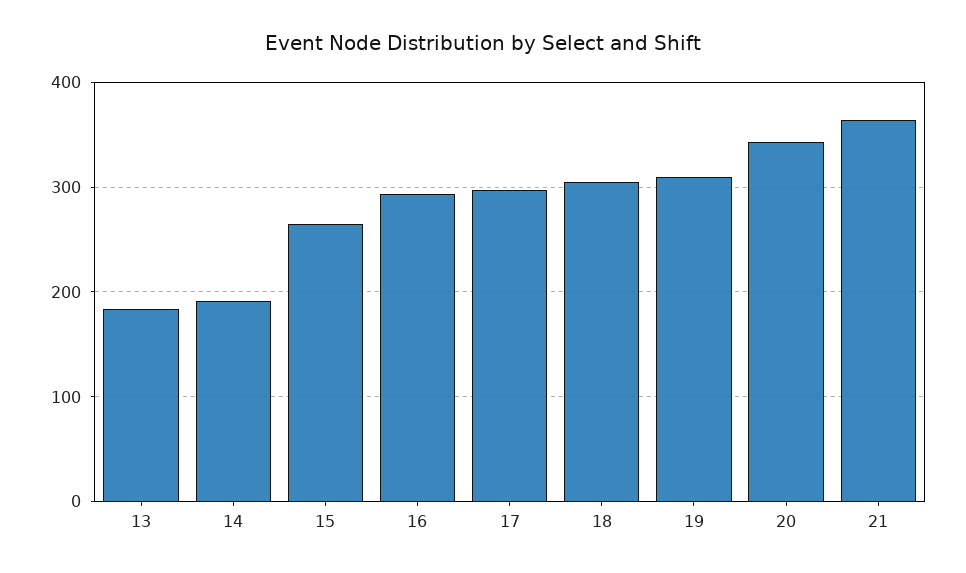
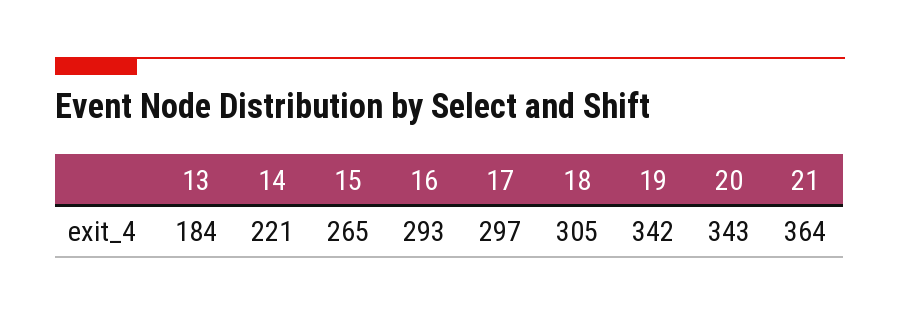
14: 190 -> 221
19: 310 -> 342

